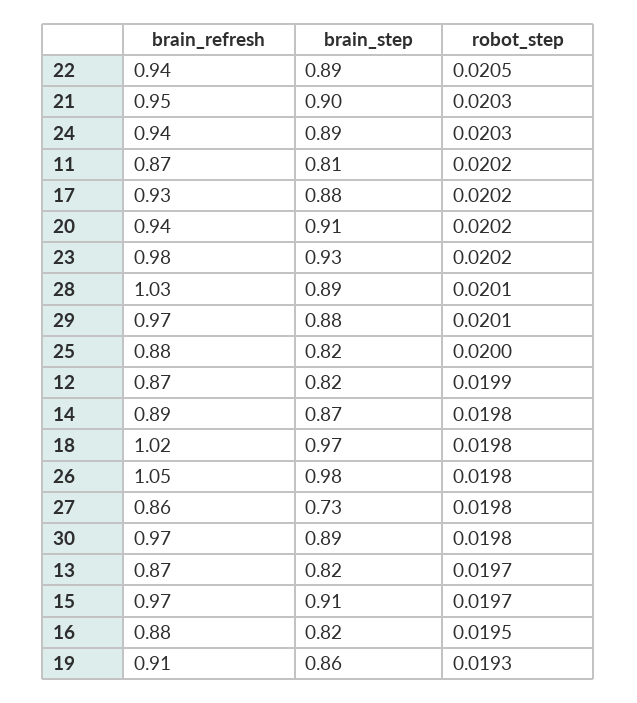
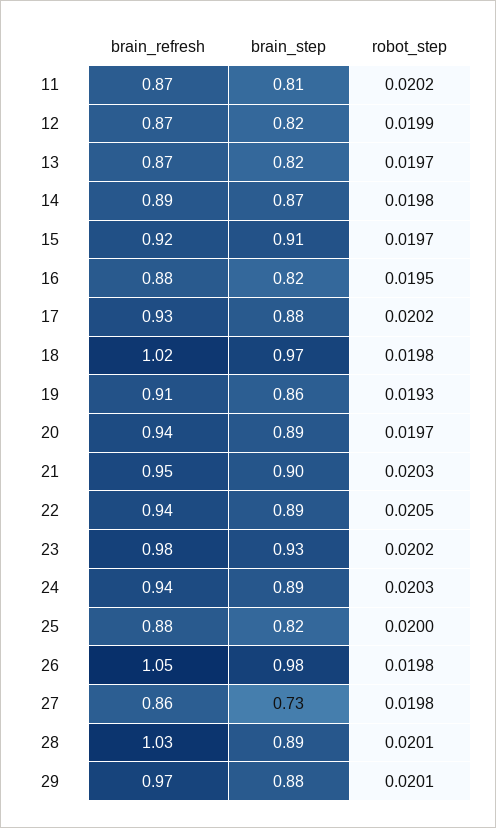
brain_step, 20: 0.91 -> 0.89
robot_step, 20: 0.0202 -> 0.0197
brain_refresh, 30: 0.97 -> none
brain_step, 30: 0.89 -> none
robot_step, 30: 0.0198 -> none
brain_refresh, 15: 0.97 -> 0.92

